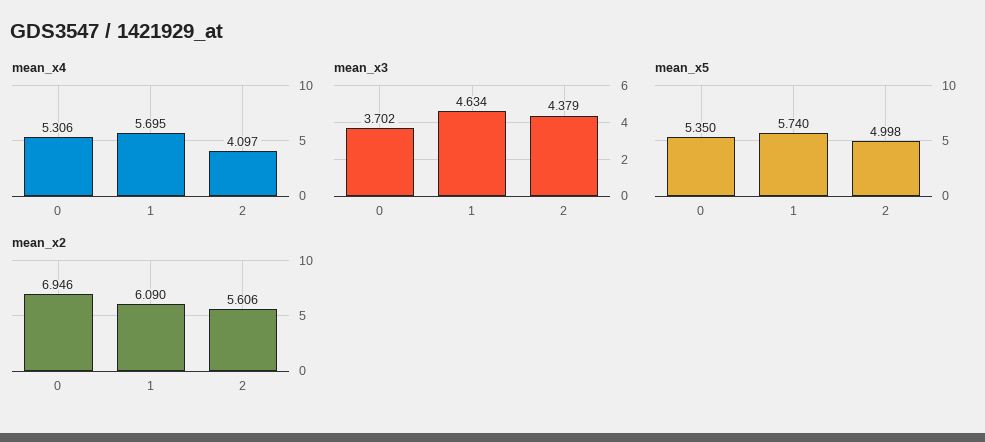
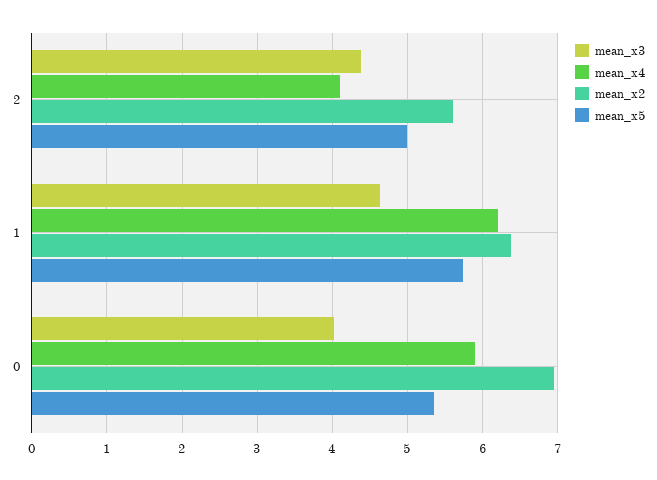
mean_x4, 0: 5.306 -> 5.9
mean_x4, 1: 5.695 -> 6.2
mean_x3, 0: 3.702 -> 4
mean_x2, 1: 6.09 -> 6.4

